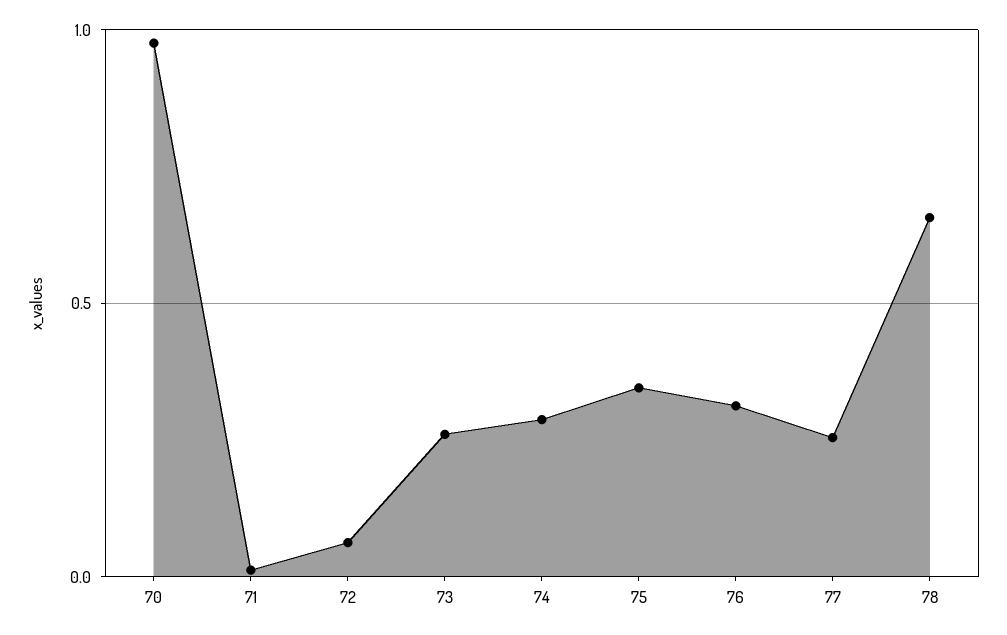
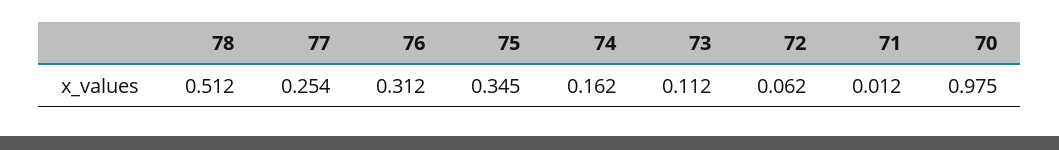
73: 0.25 -> 0.112
74: 0.3 -> 0.162
78: 0.65 -> 0.512

